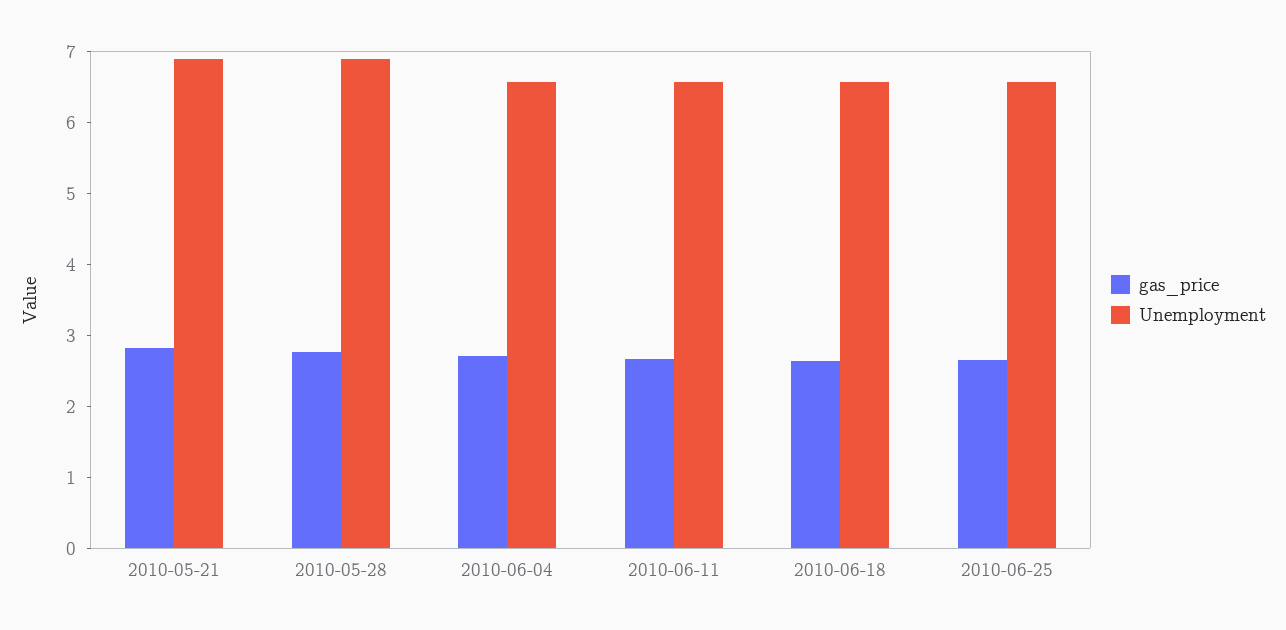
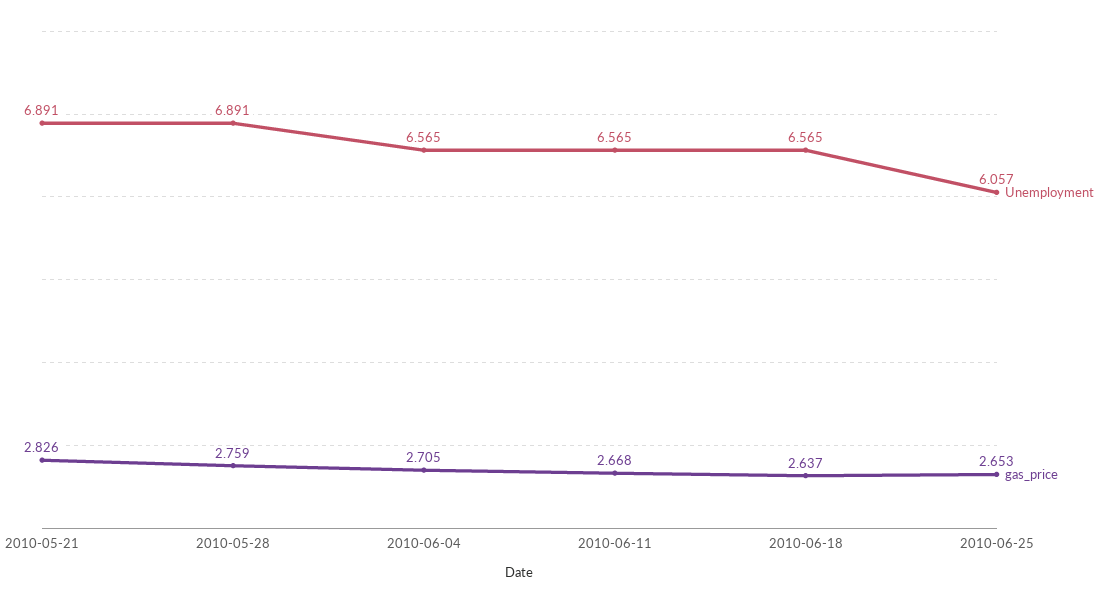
Unemployment, 2010-06-25: 6.6 -> 6.057

